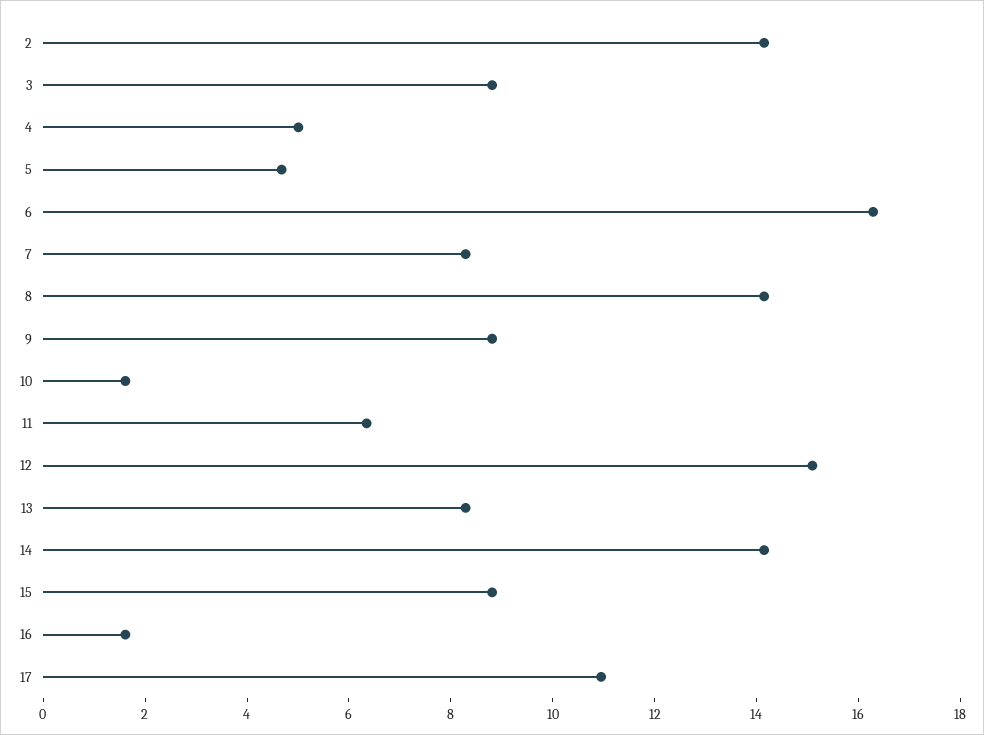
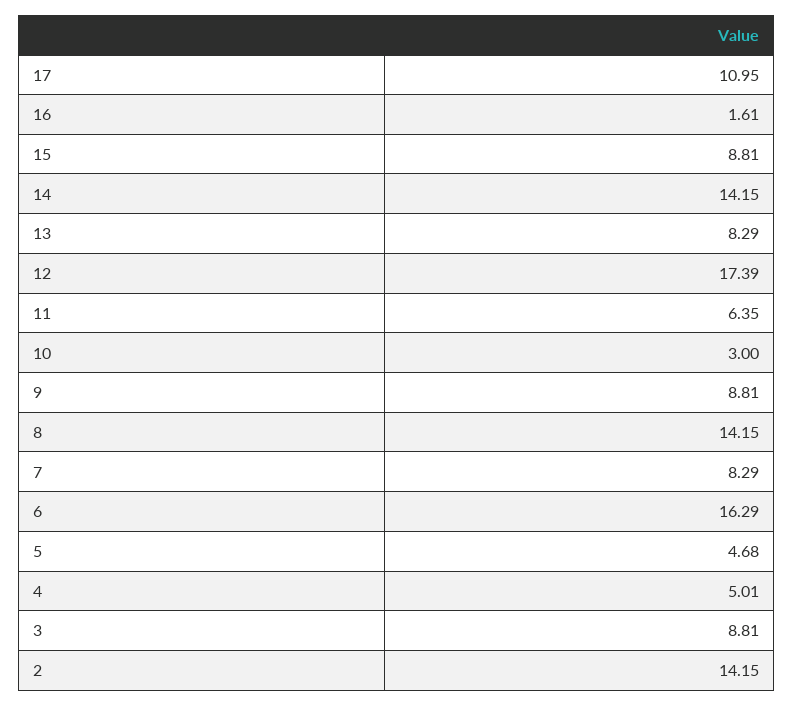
10: 1.5 -> 3
12: 15 -> 17.39

